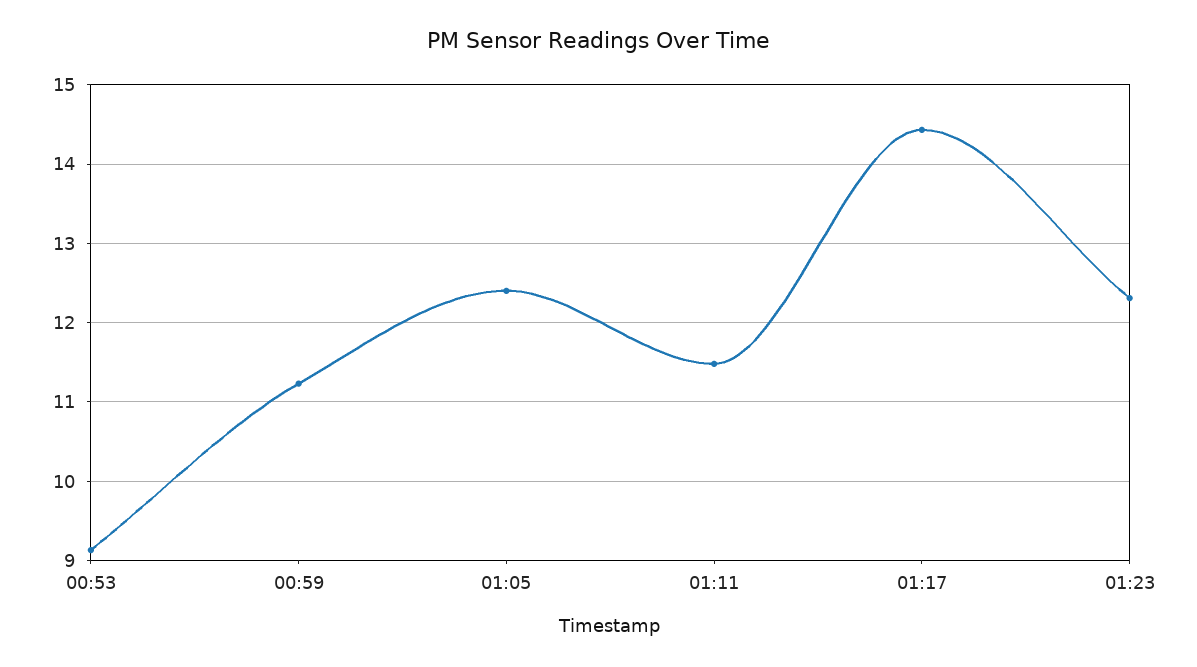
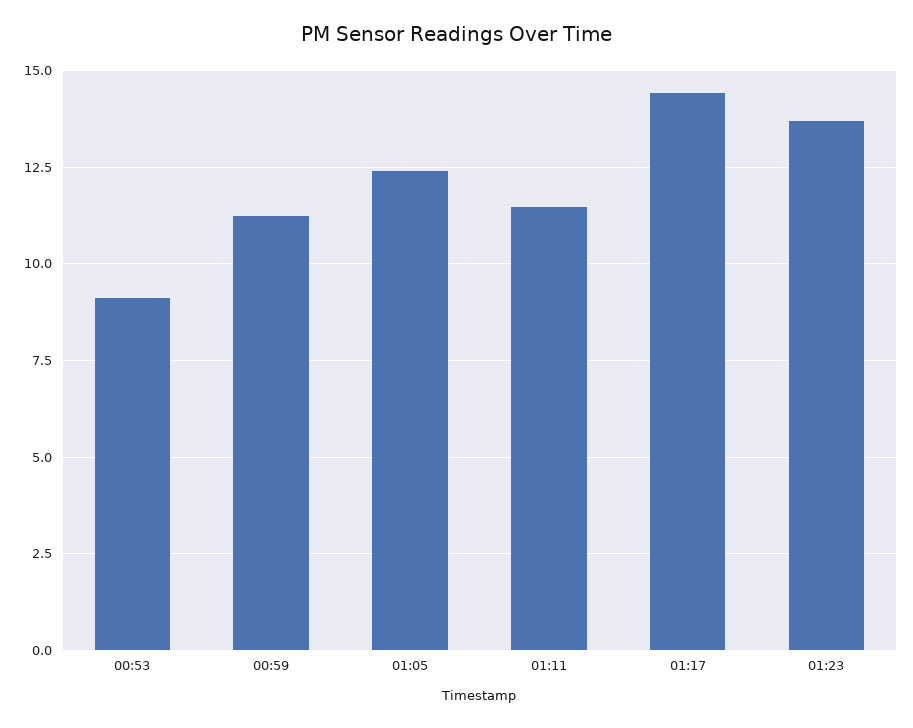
01:23: 12.3 -> 13.75

